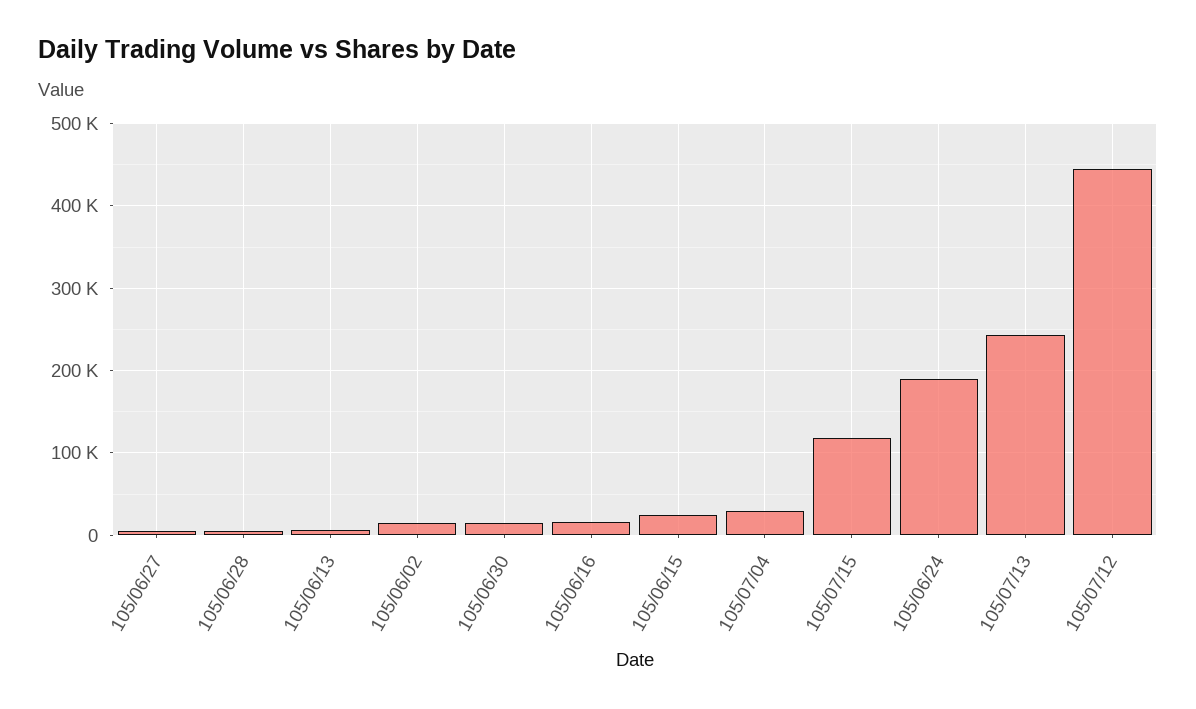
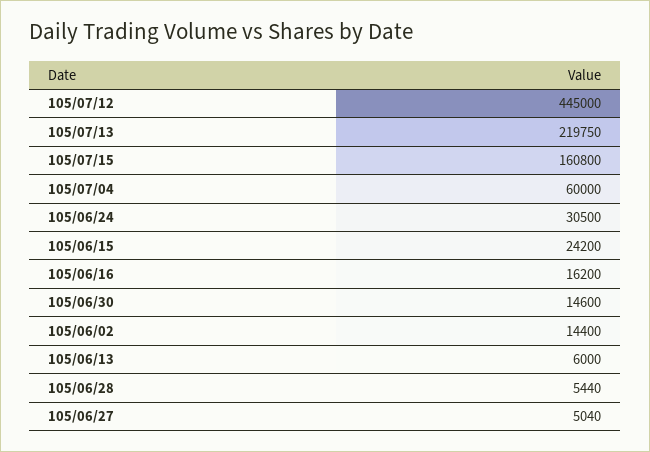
105/07/04: 30000 -> 60000
105/07/15: 120000 -> 160800
105/06/24: 190000 -> 30500
105/07/13: 240000 -> 219750

